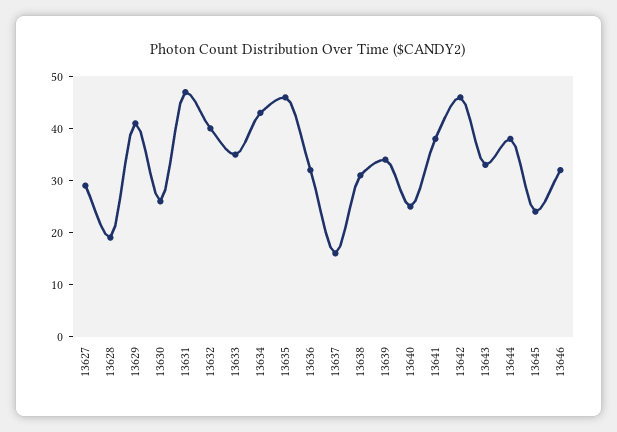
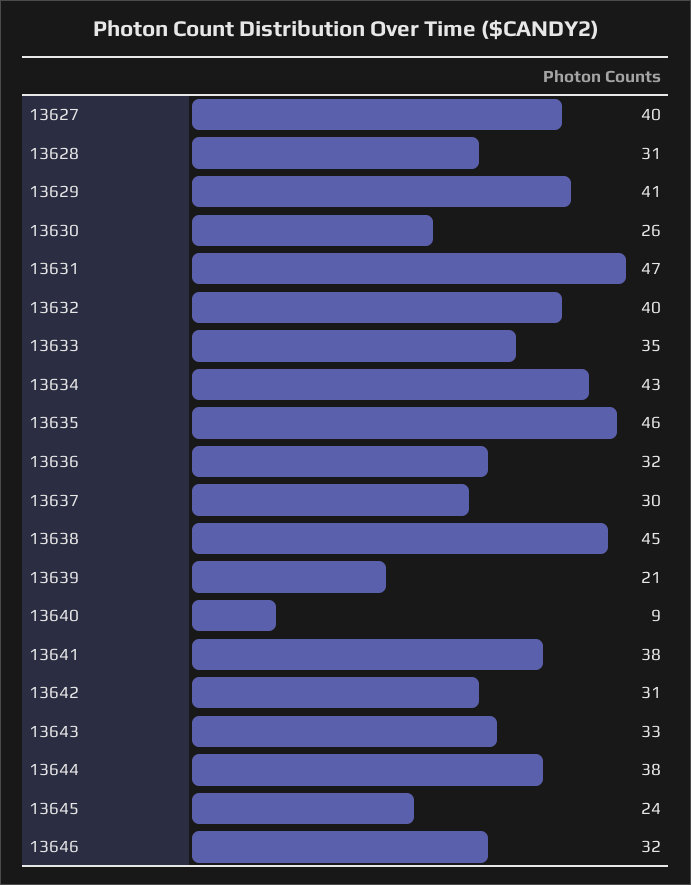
13627: 30 -> 40
13628: 20 -> 31
13637: 15 -> 30
13638: 30 -> 45
13639: 35 -> 21
13640: 25 -> 9
13642: 45 -> 31

